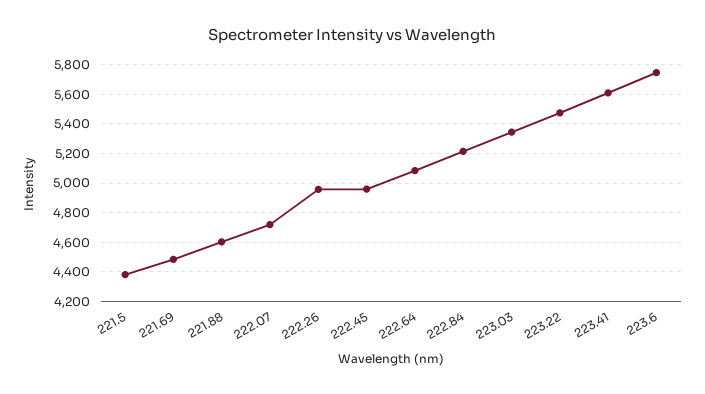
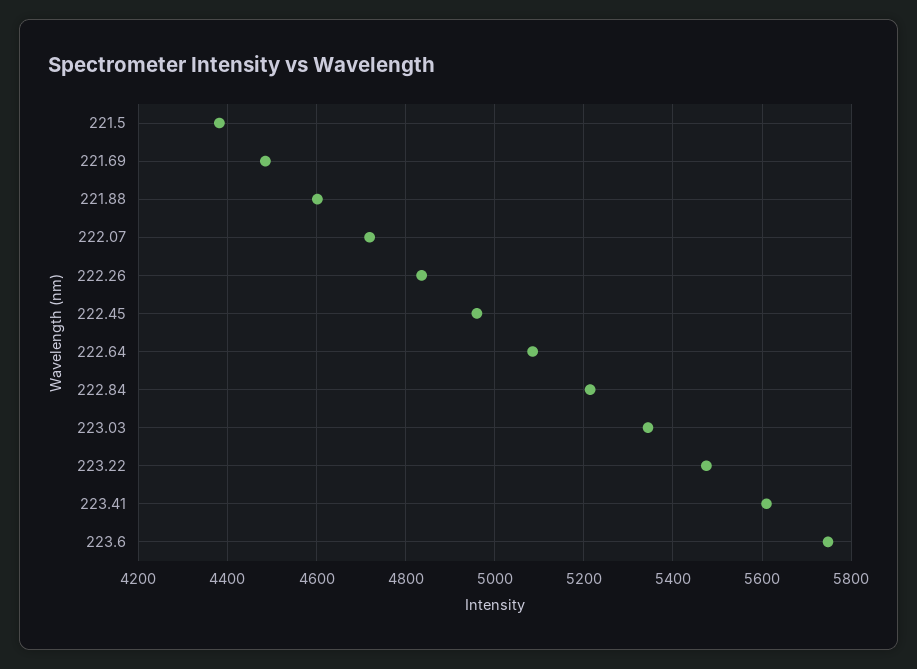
222.26: 4950 -> 4840

